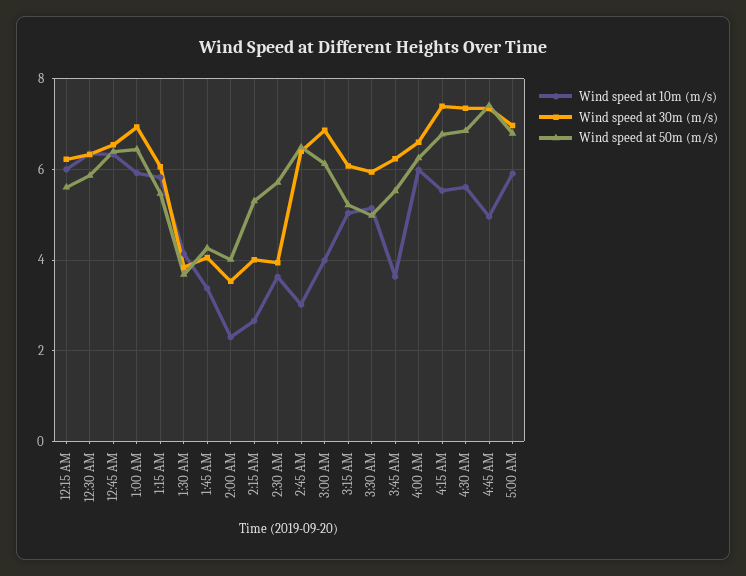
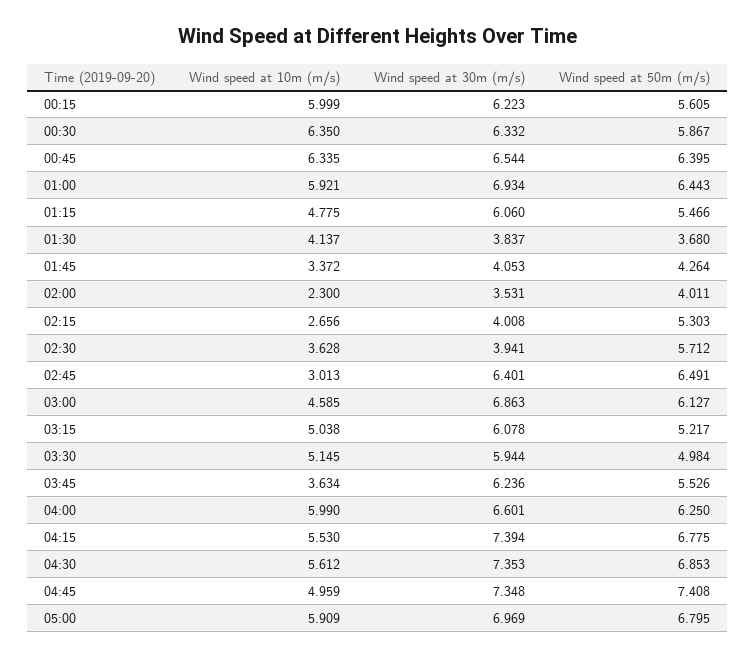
Wind speed at 10m (m/s), 1:15 AM: 5.8 -> 4.775
Wind speed at 10m (m/s), 3:00 AM: 4 -> 4.585

